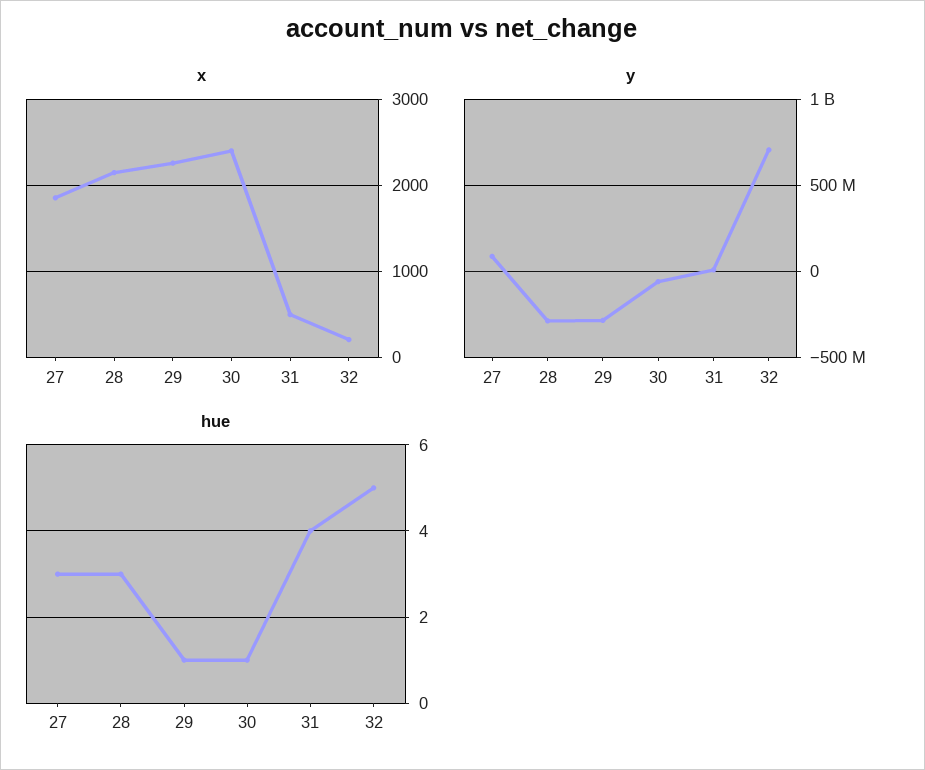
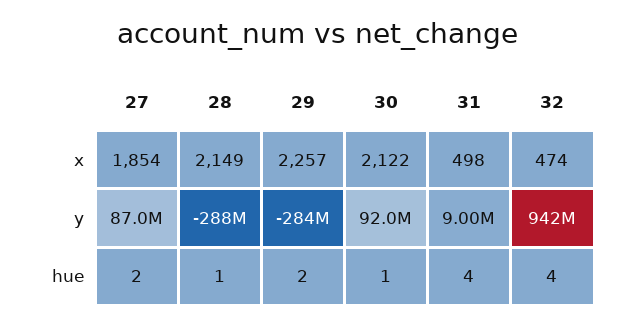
x, 30: 2400 -> 2122
x, 32: 200 -> 474
y, 30: -50000000 -> 92000000
y, 32: 700000000 -> 942000000
hue, 27: 3 -> 2
hue, 28: 3 -> 1
hue, 29: 1 -> 2
hue, 32: 5 -> 4

